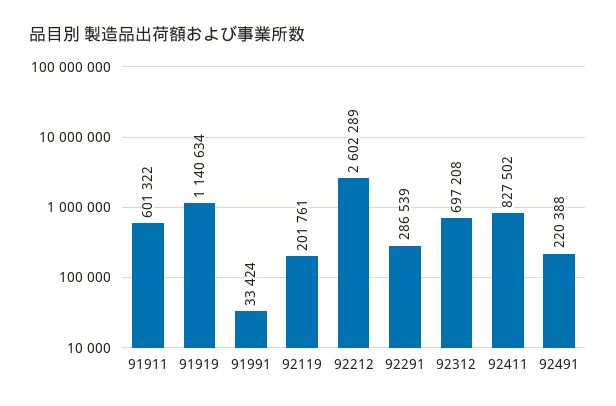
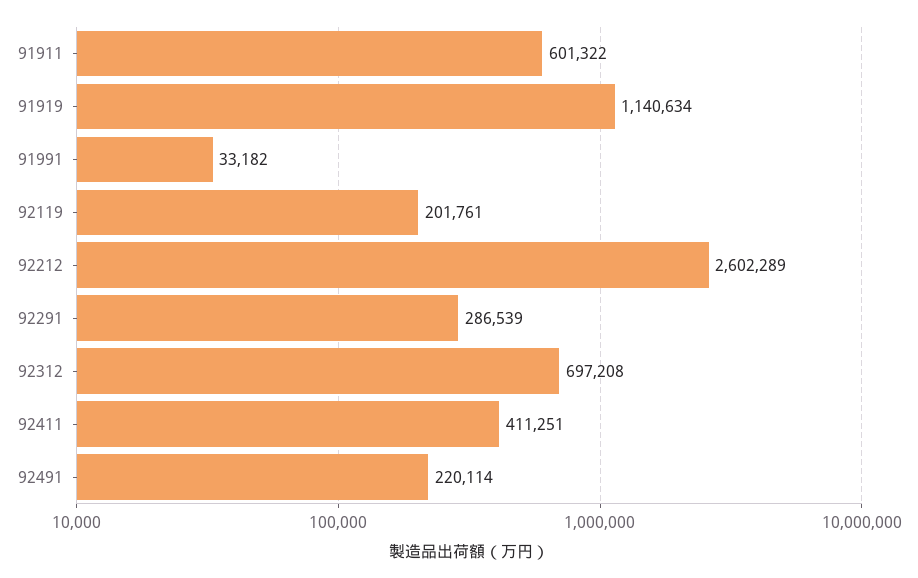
91991: 33424 -> 33182
92411: 827502 -> 411251
92491: 220388 -> 220114

